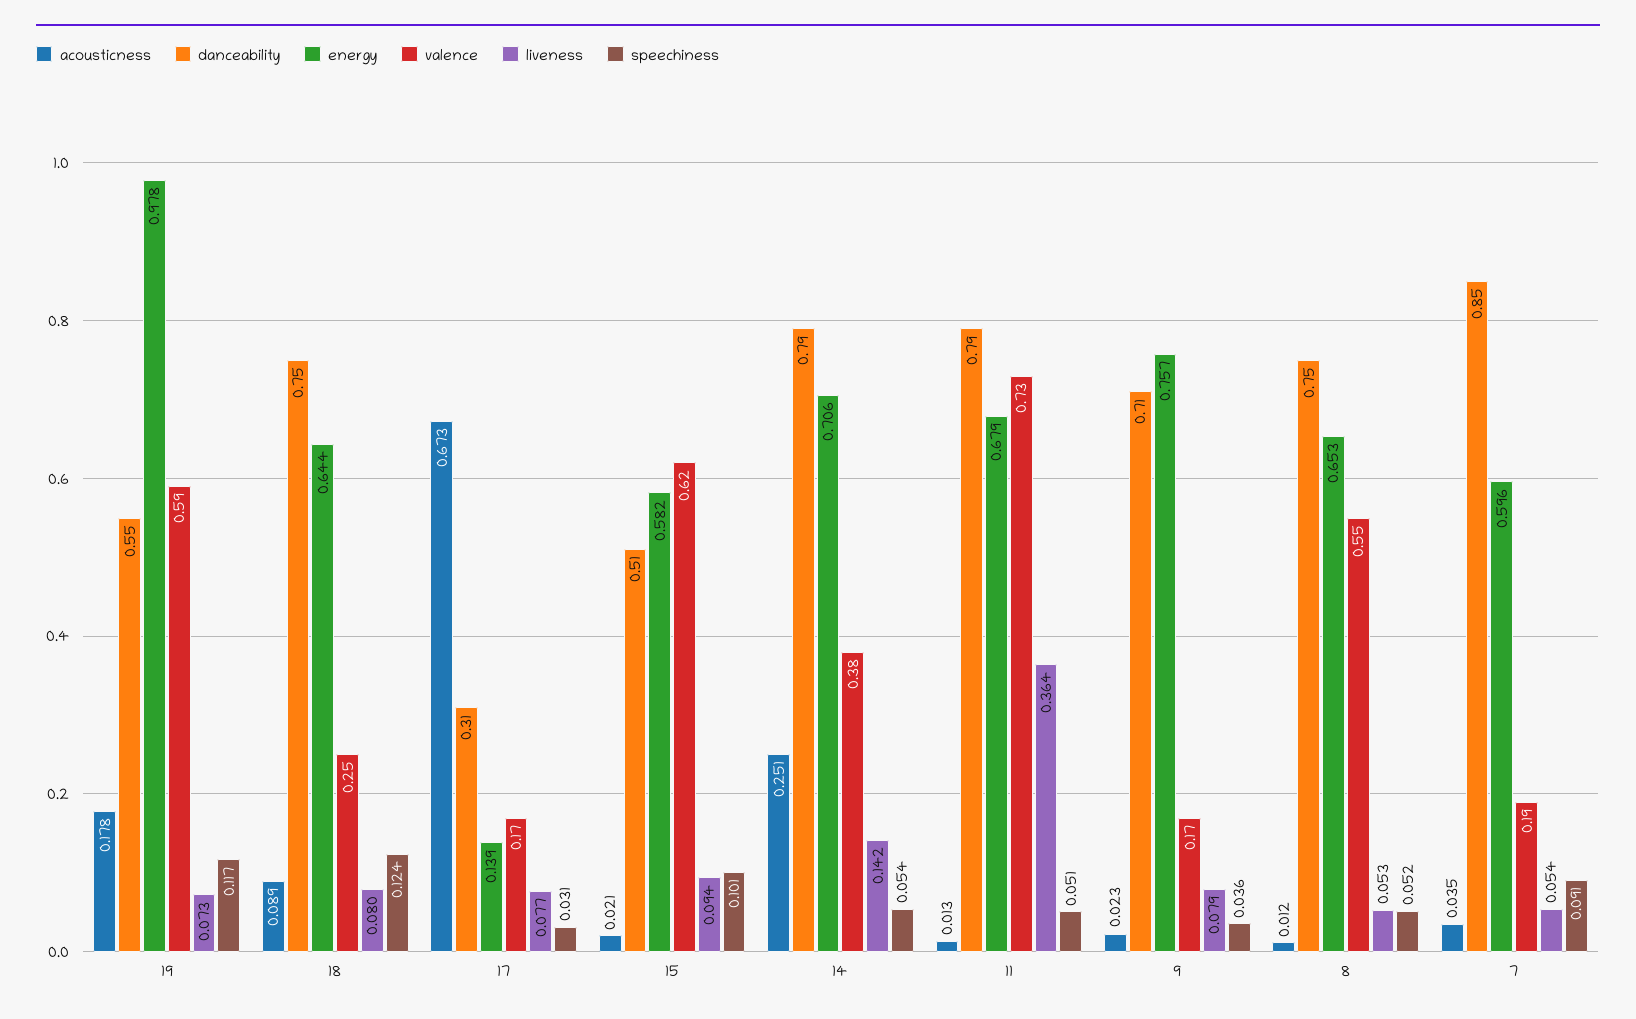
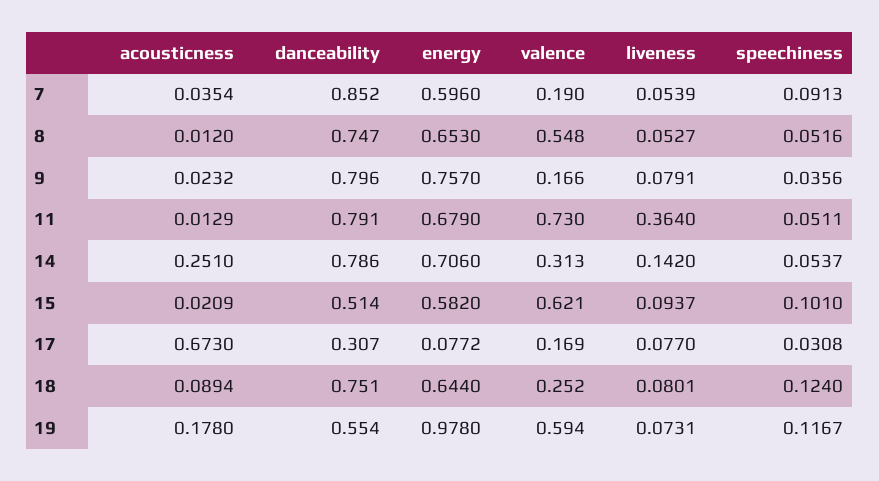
energy, 17: 0.139 -> 0.0772
valence, 14: 0.38 -> 0.313
danceability, 9: 0.71 -> 0.796

